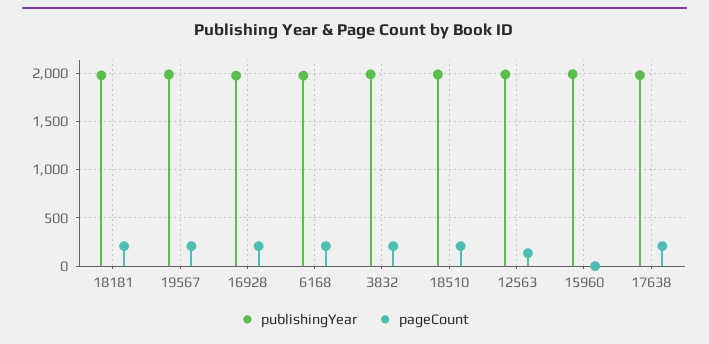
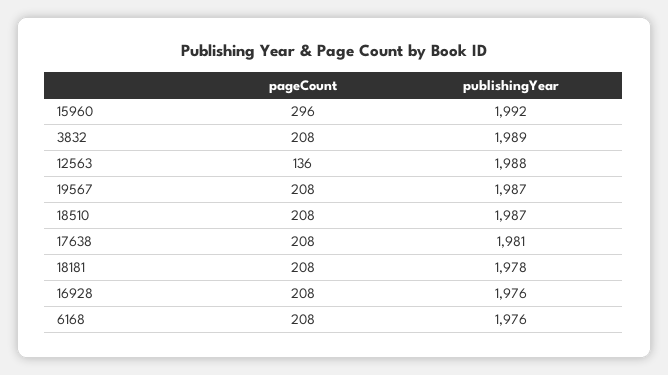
pageCount, 15960: 0 -> 296

